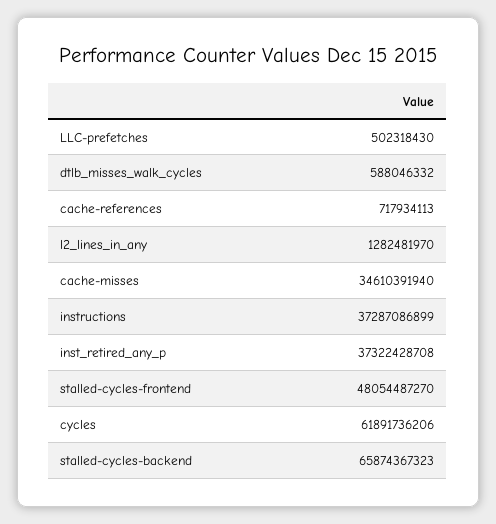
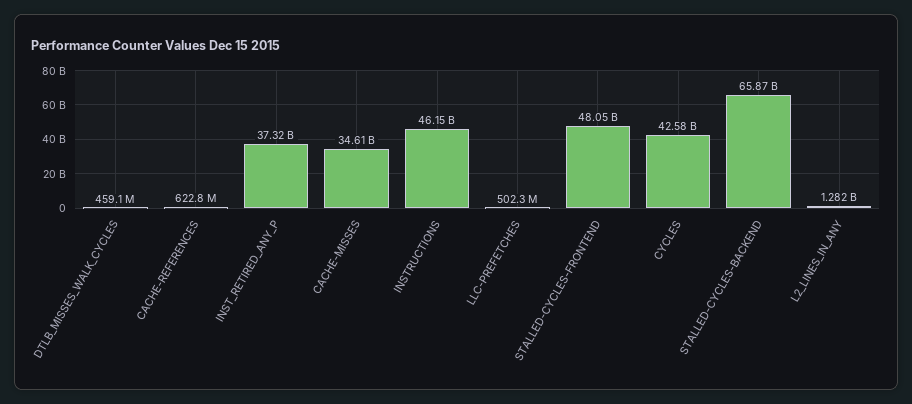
dtlb_misses_walk_cycles: 588046332 -> 459100000
cache-references: 717934113 -> 622800000
instructions: 37287086899 -> 46150000000
cycles: 61891736206 -> 42580000000

